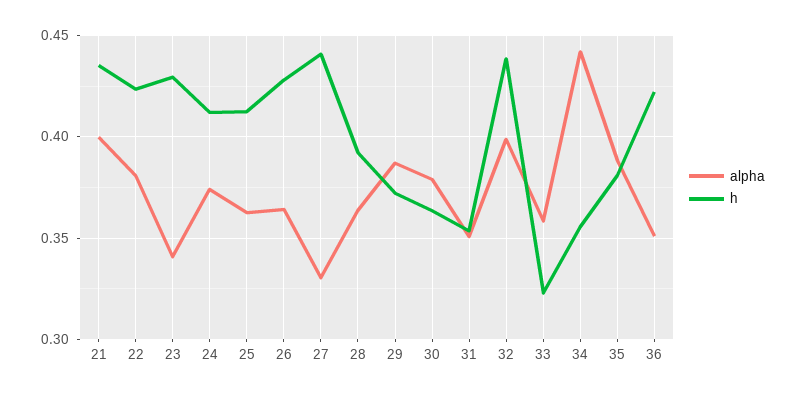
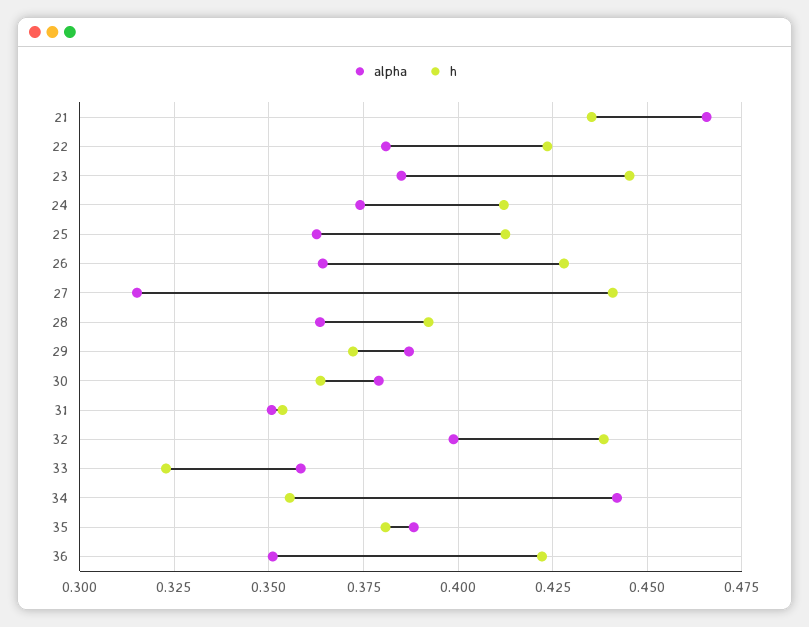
alpha, 21: 0.4 -> 0.465
alpha, 23: 0.34 -> 0.385
h, 23: 0.43 -> 0.445
alpha, 27: 0.33 -> 0.315

